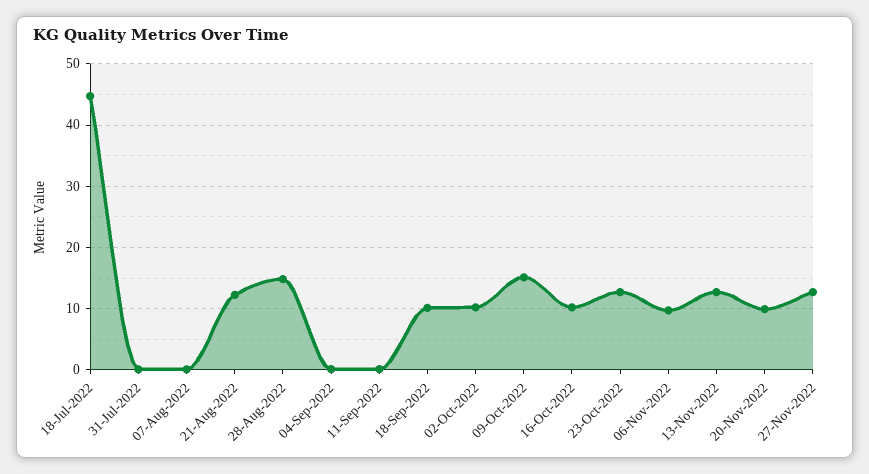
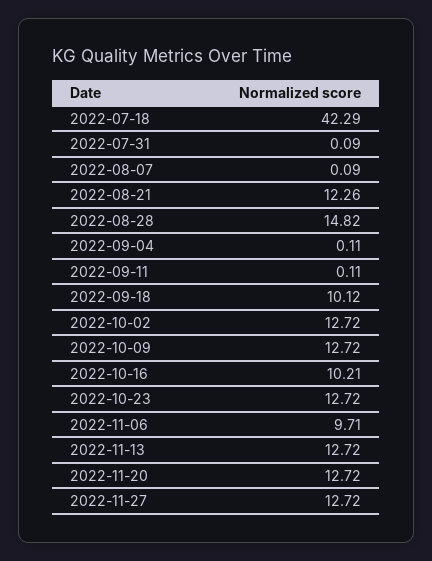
18-Jul-2022: 45 -> 42.29
02-Oct-2022: 10 -> 12.72
09-Oct-2022: 15 -> 12.72
20-Nov-2022: 10 -> 12.72

